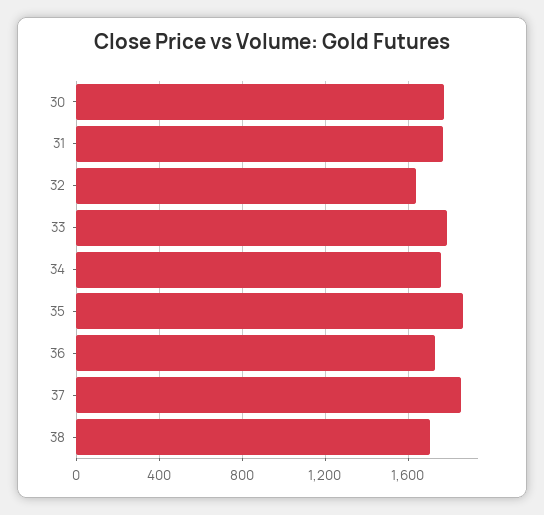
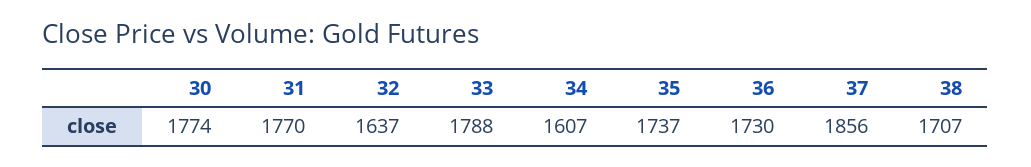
34: 1750 -> 1607
35: 1850 -> 1737

